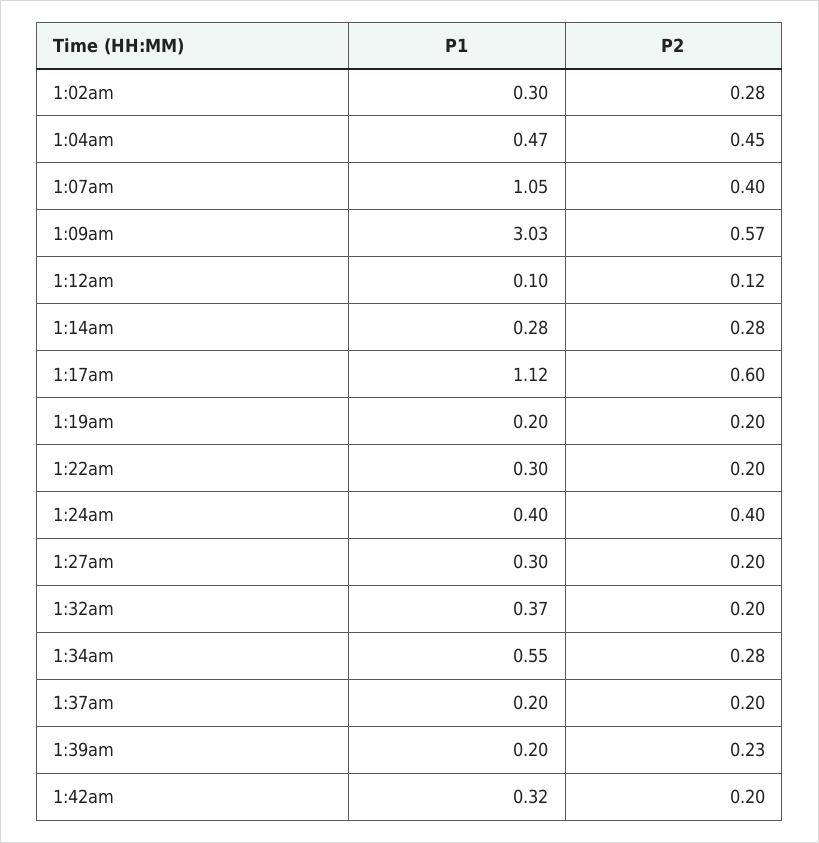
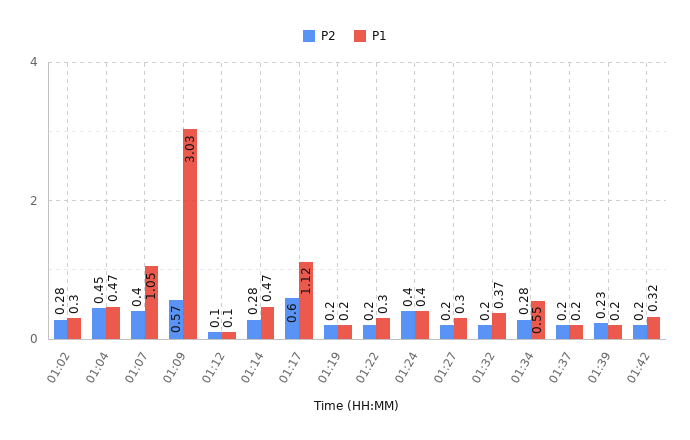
P2, 1:12am: 0.12 -> 0.1
P1, 1:14am: 0.28 -> 0.47

